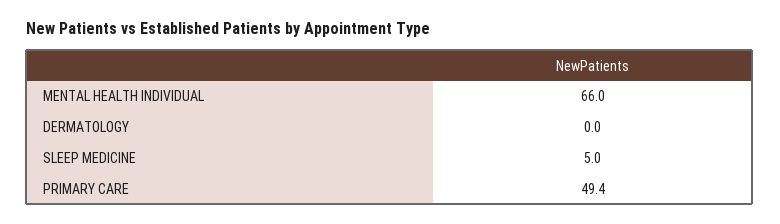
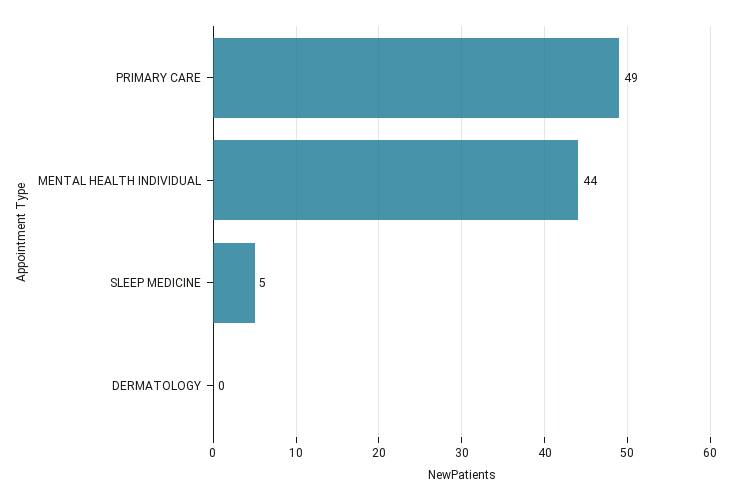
MENTAL HEALTH INDIVIDUAL: 66 -> 44

